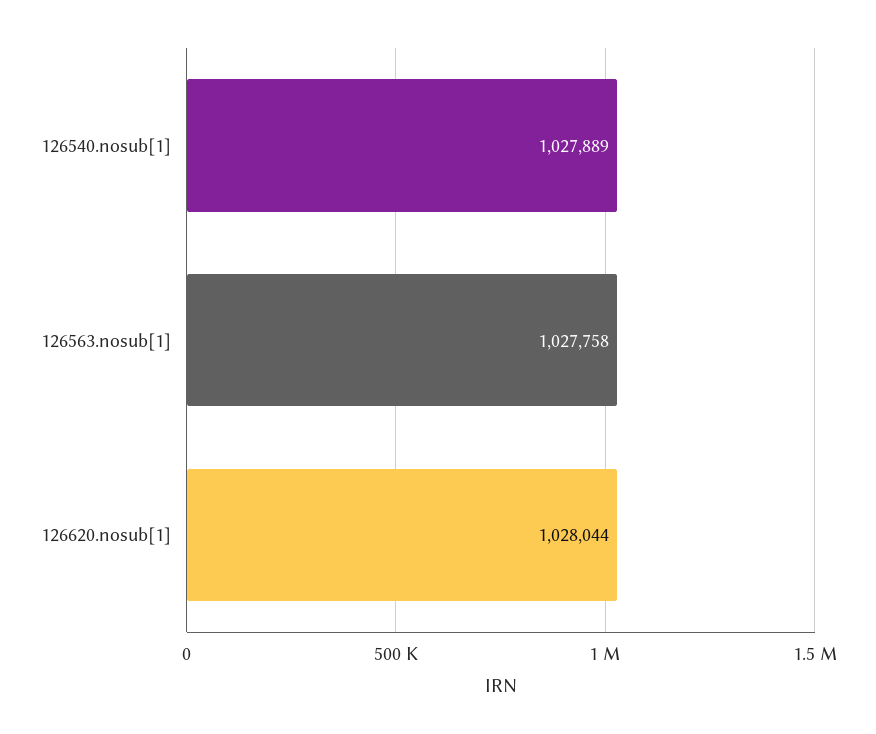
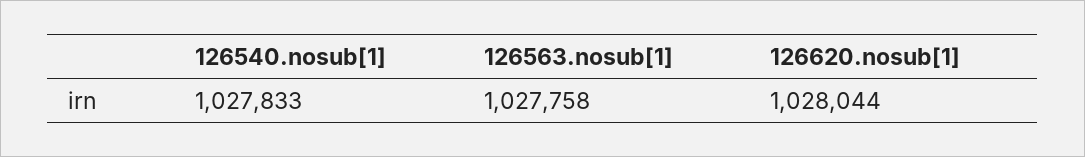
126540.nosub[1]: 1027889 -> 1027833

